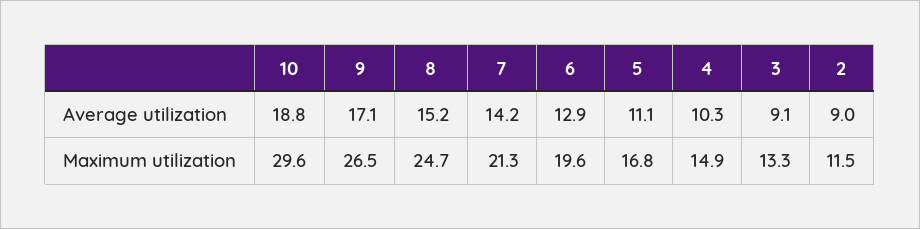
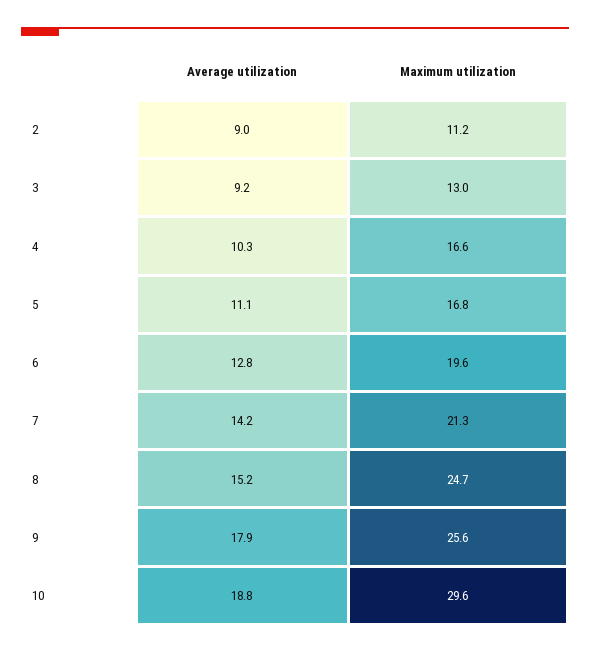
9, Average utilization: 17.1 -> 17.9
6, Average utilization: 12.9 -> 12.8
3, Average utilization: 9.1 -> 9.2
9, Maximum utilization: 26.5 -> 25.6
4, Maximum utilization: 14.9 -> 16.6
3, Maximum utilization: 13.3 -> 13
2, Maximum utilization: 11.5 -> 11.2

